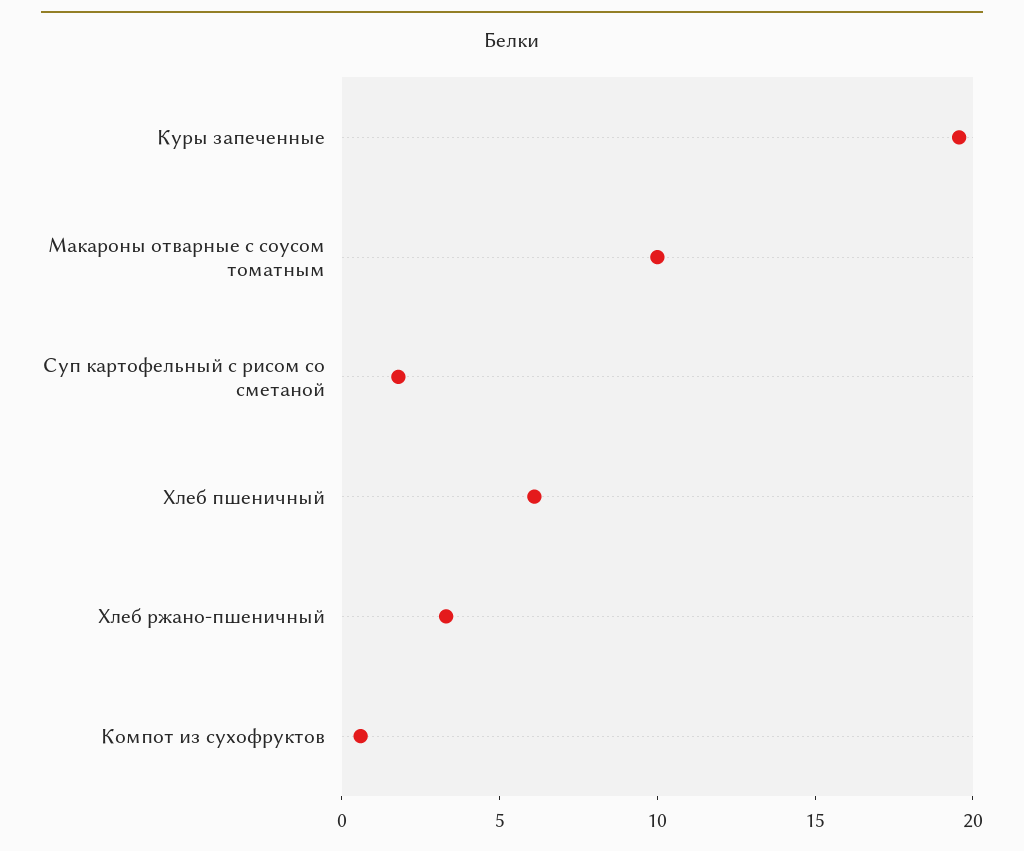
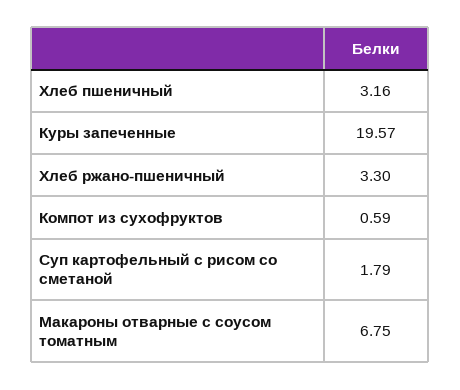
Макароны отварные с соусом томатным: 10 -> 6.75
Хлеб пшеничный: 6 -> 3.16

